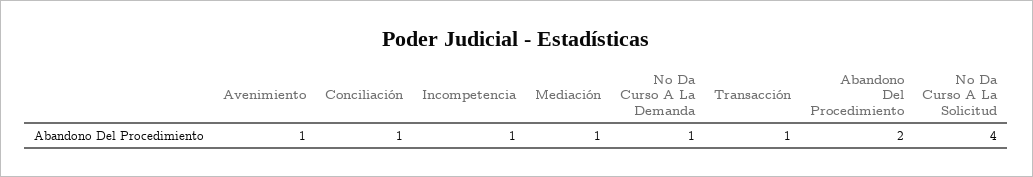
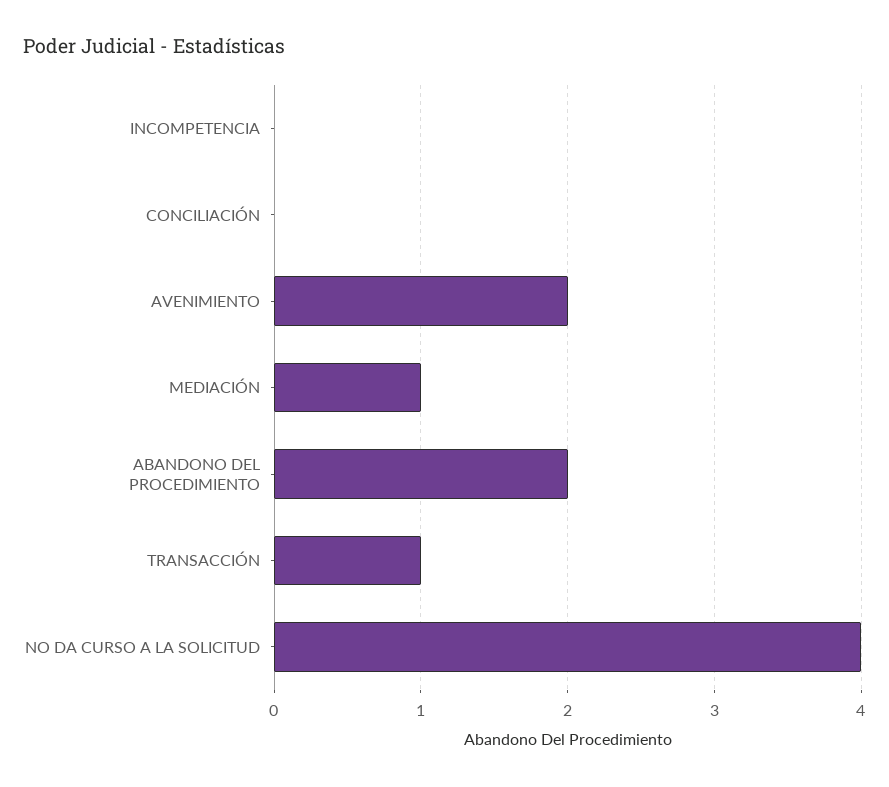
Avenimiento: 1 -> 2
Conciliación: 1 -> 0
Incompetencia: 1 -> 0
No Da Curso A La Demanda: 1 -> none

